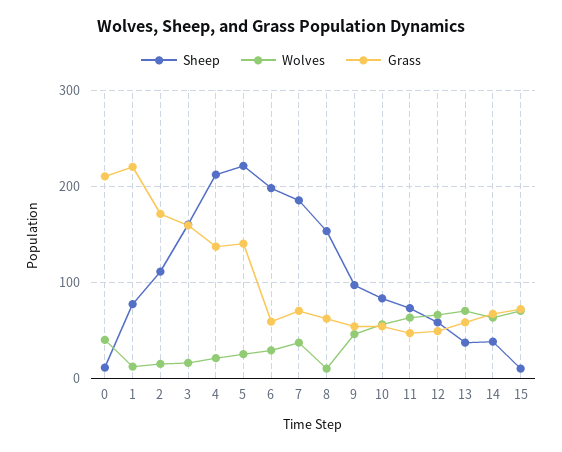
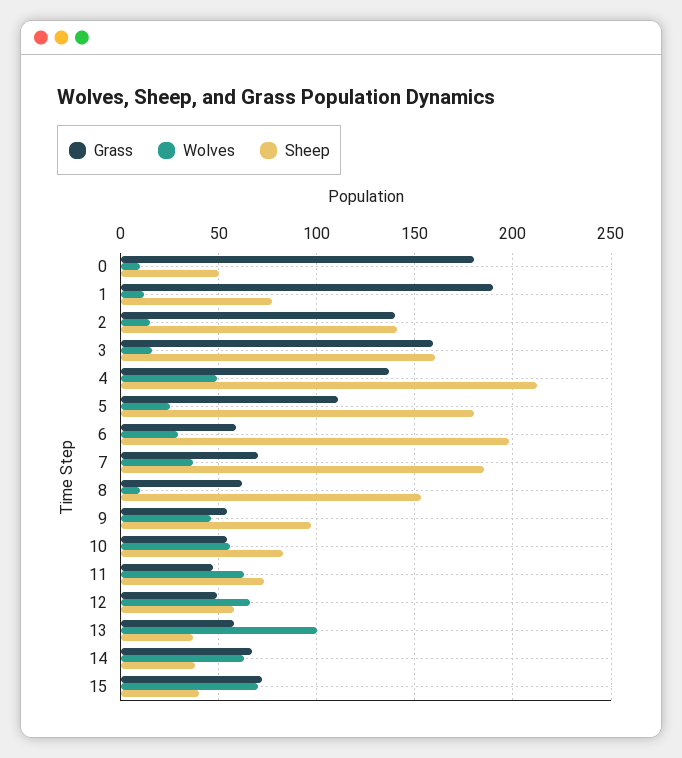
Sheep, 0: 10 -> 50
Wolves, 0: 40 -> 10
Grass, 0: 210 -> 180
Grass, 1: 220 -> 190
Sheep, 2: 110 -> 140
Grass, 2: 170 -> 140
Wolves, 4: 20 -> 50
Sheep, 5: 220 -> 180
Grass, 5: 140 -> 110
Wolves, 13: 70 -> 100
Sheep, 15: 10 -> 40

